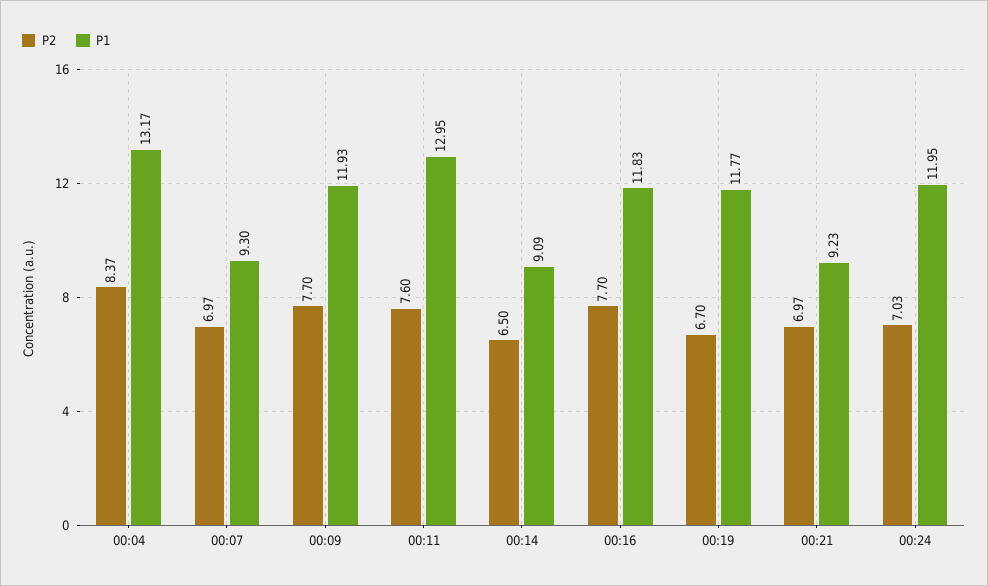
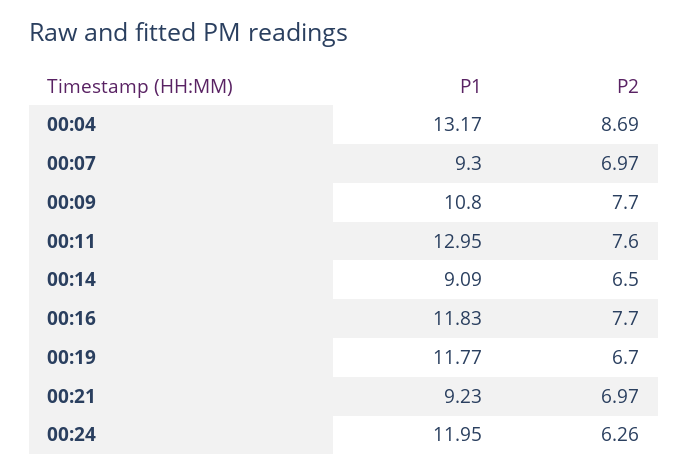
P2, 00:04: 8.37 -> 8.69
P1, 00:09: 11.93 -> 10.8
P2, 00:24: 7.03 -> 6.26

